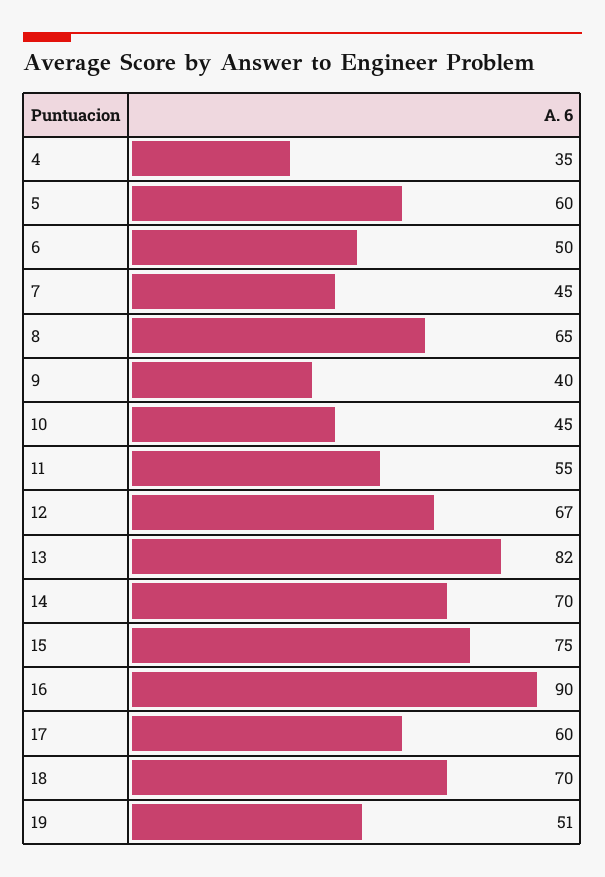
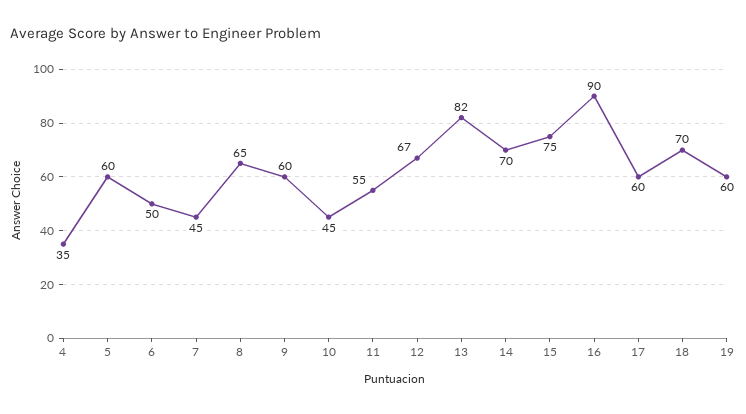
9: 40 -> 60
19: 51 -> 60

